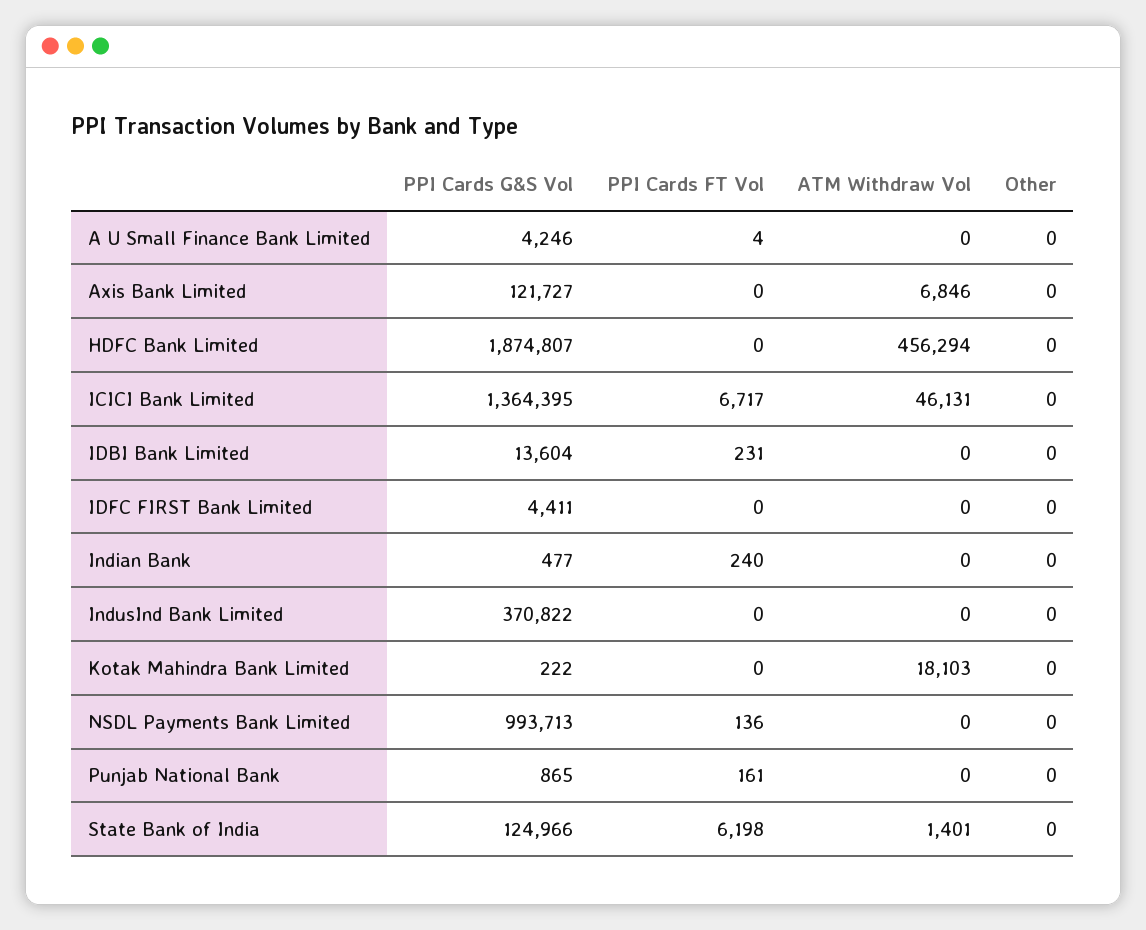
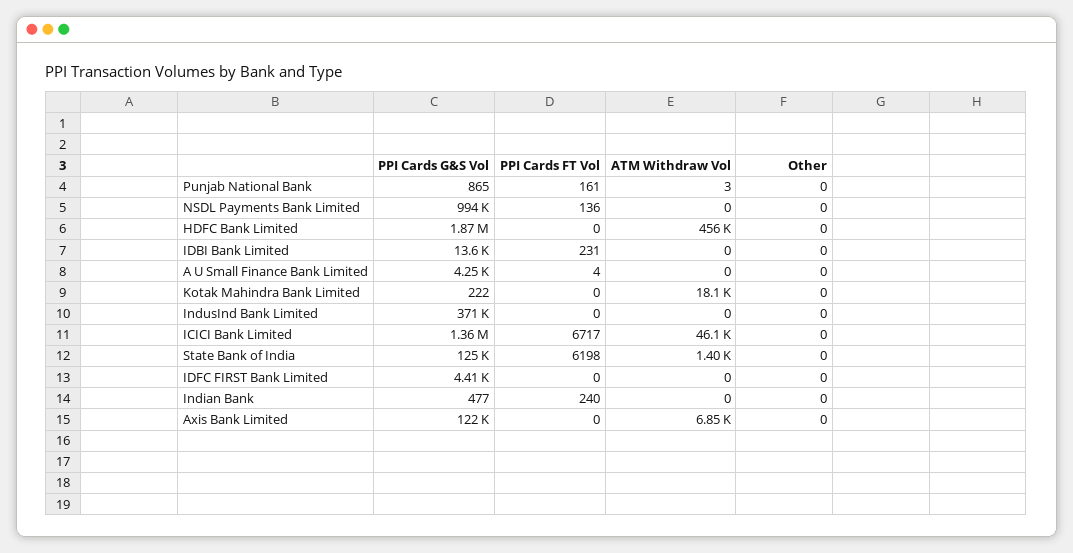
ATM Withdraw Vol, Punjab National Bank: 0 -> 3

